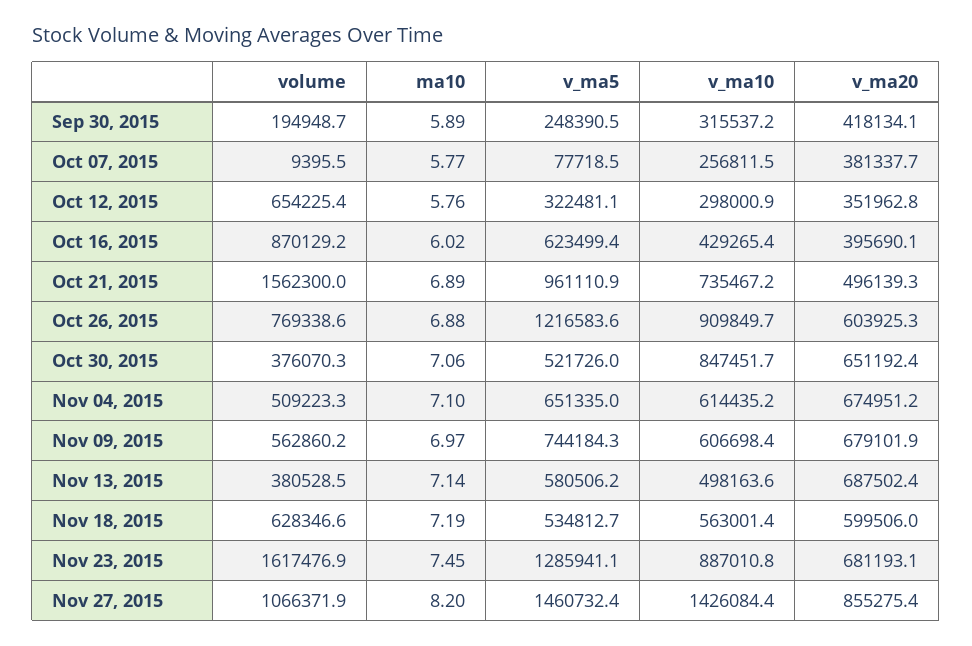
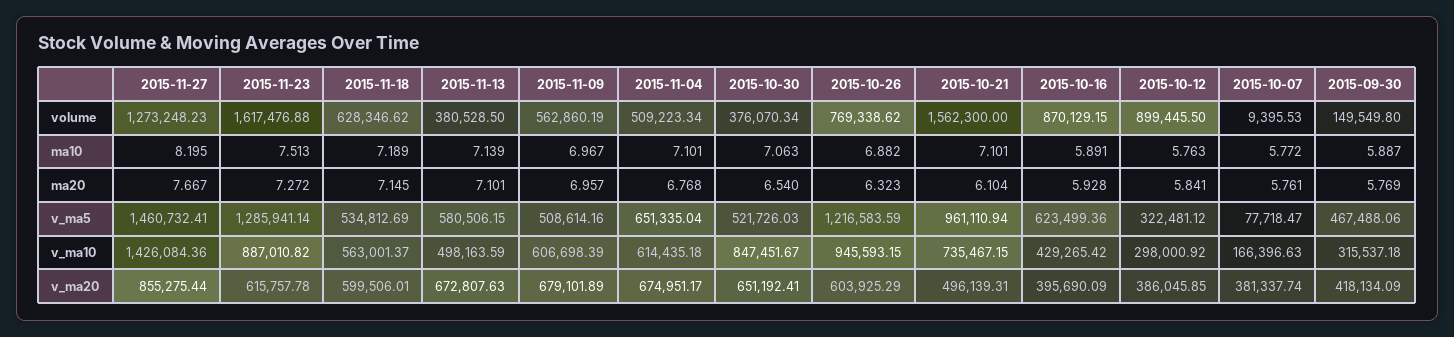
volume, Sep 30, 2015: 194948.7 -> 149549.8
v_ma5, Sep 30, 2015: 248390.5 -> 467488.06
v_ma10, Oct 07, 2015: 256811.5 -> 166396.63
volume, Oct 12, 2015: 654225.4 -> 899445.5
v_ma20, Oct 12, 2015: 351962.8 -> 386045.85
ma10, Oct 16, 2015: 6.02 -> 5.891
ma10, Oct 21, 2015: 6.89 -> 7.101
v_ma10, Oct 26, 2015: 909849.7 -> 945593.15
v_ma5, Nov 09, 2015: 744184.3 -> 508614.16
v_ma20, Nov 13, 2015: 687502.4 -> 672807.63
ma10, Nov 23, 2015: 7.45 -> 7.513
v_ma20, Nov 23, 2015: 681193.1 -> 615757.78
volume, Nov 27, 2015: 1066371.9 -> 1273248.23
ma20, Nov 27, 2015: none -> 7.667
ma20, Nov 23, 2015: none -> 7.272
ma20, Nov 18, 2015: none -> 7.145
ma20, Nov 13, 2015: none -> 7.101
ma20, Nov 09, 2015: none -> 6.957
ma20, Nov 04, 2015: none -> 6.768
ma20, Oct 30, 2015: none -> 6.54
ma20, Oct 26, 2015: none -> 6.323
ma20, Oct 21, 2015: none -> 6.104
ma20, Oct 16, 2015: none -> 5.928
ma20, Oct 12, 2015: none -> 5.841
ma20, Oct 07, 2015: none -> 5.761
ma20, Sep 30, 2015: none -> 5.769

